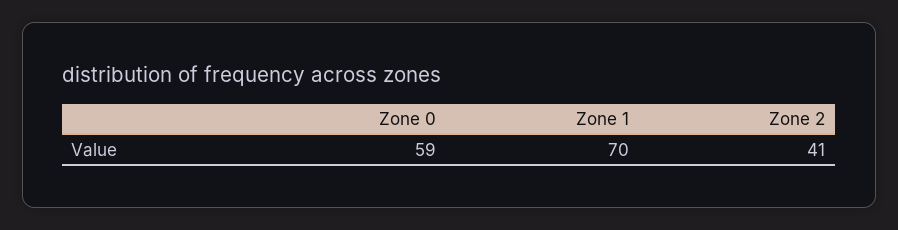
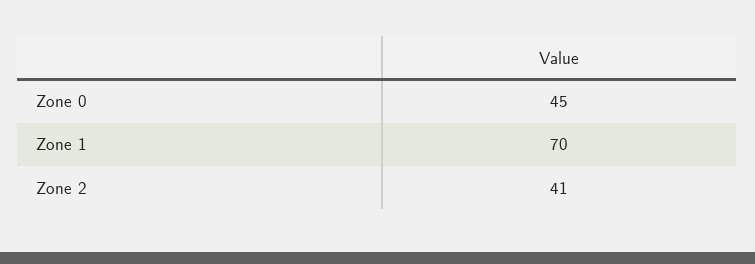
Zone 0: 59 -> 45

